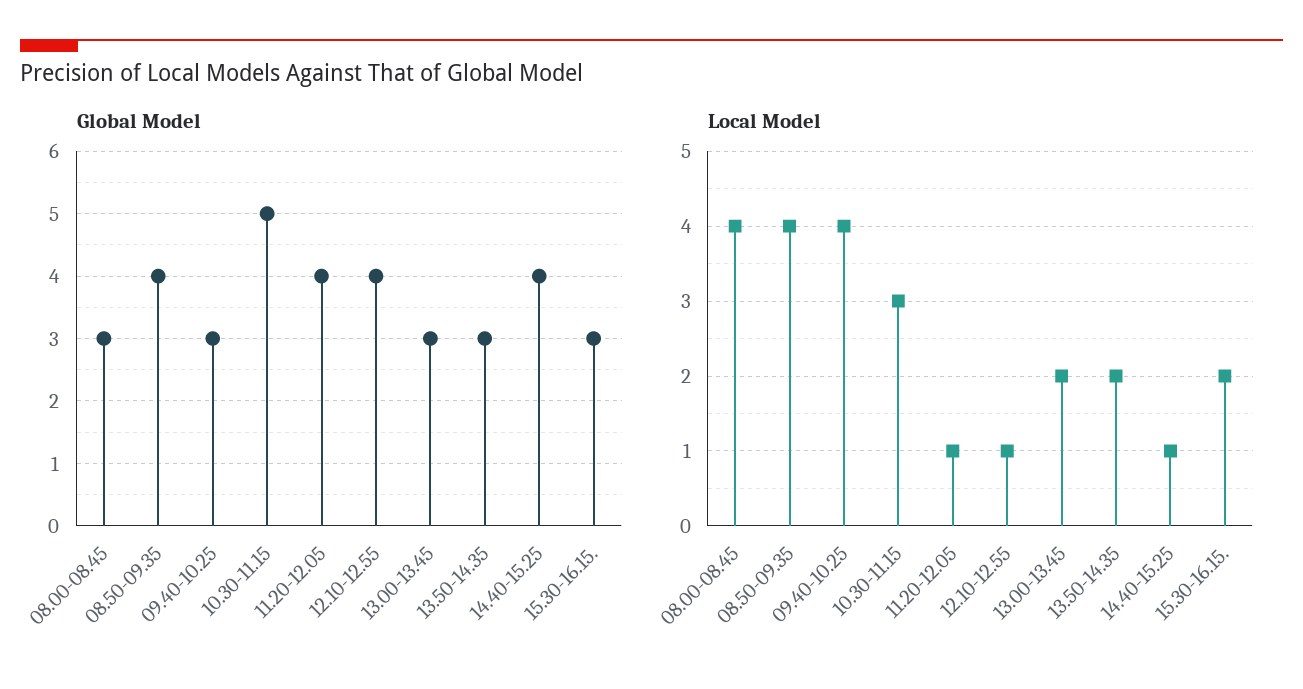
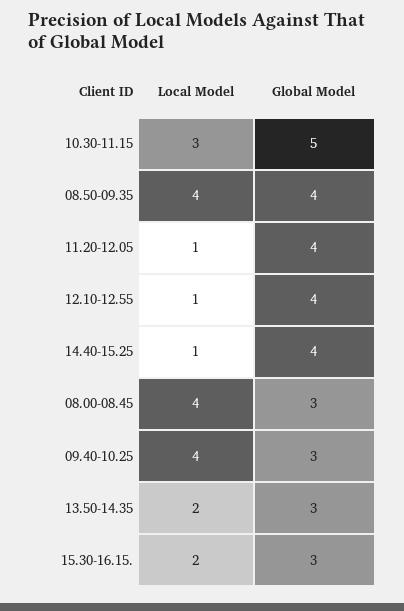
Global Model, 13.00-13.45: 3 -> none
Local Model, 13.00-13.45: 2 -> none

